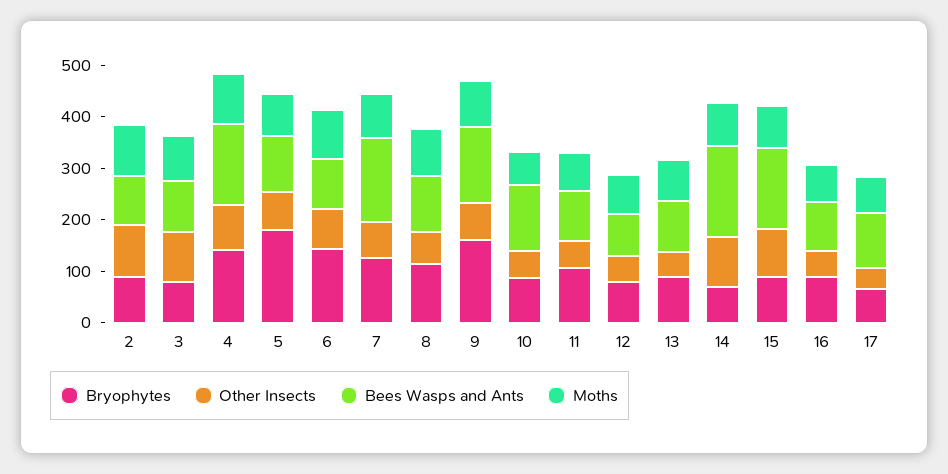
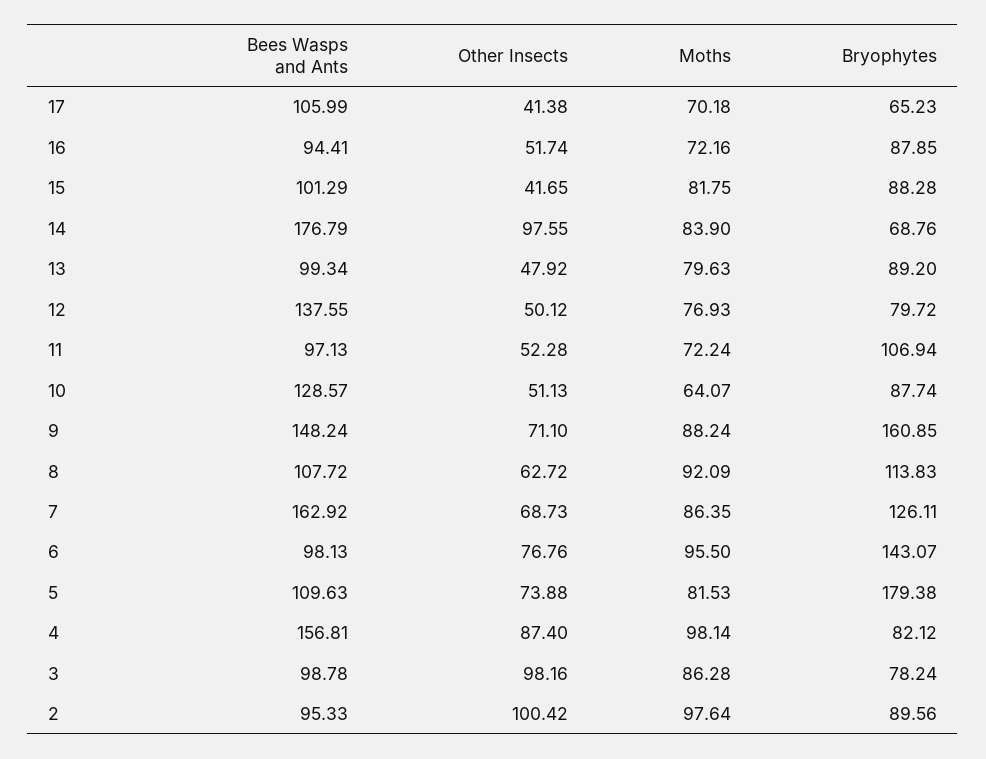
Bryophytes, 4: 140 -> 82.12
Bees Wasps and Ants, 12: 80 -> 137.55
Other Insects, 15: 100 -> 41.65
Bees Wasps and Ants, 15: 160 -> 101.29

